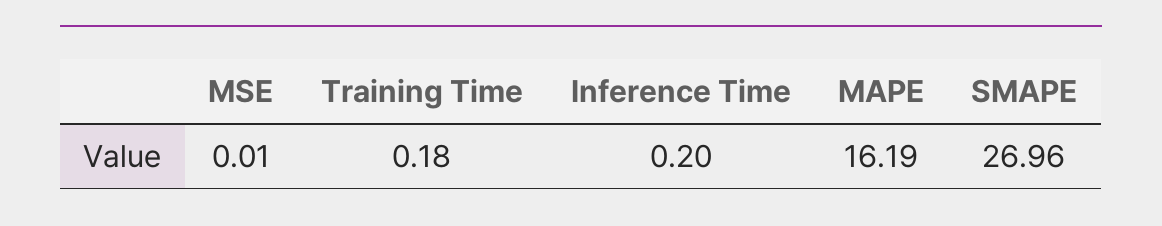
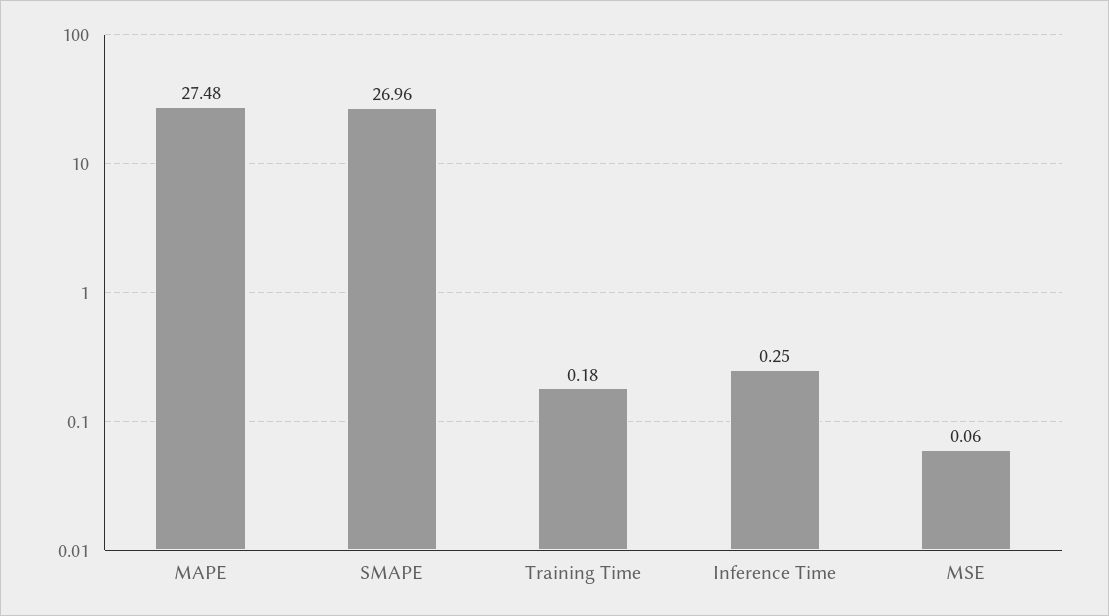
MSE: 0.01 -> 0.06
Inference Time: 0.2 -> 0.25
MAPE: 16.19 -> 27.48

